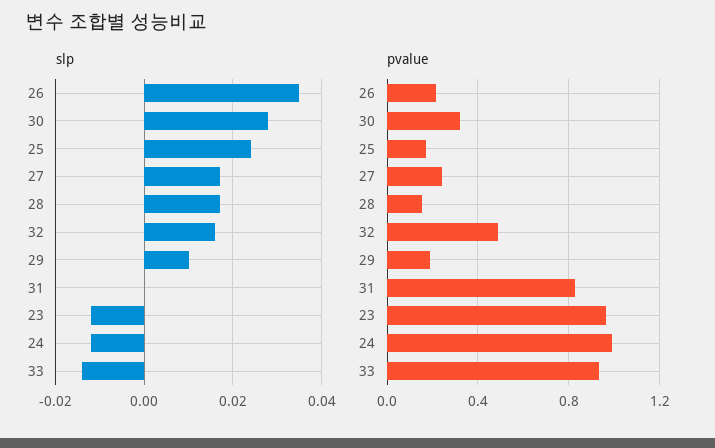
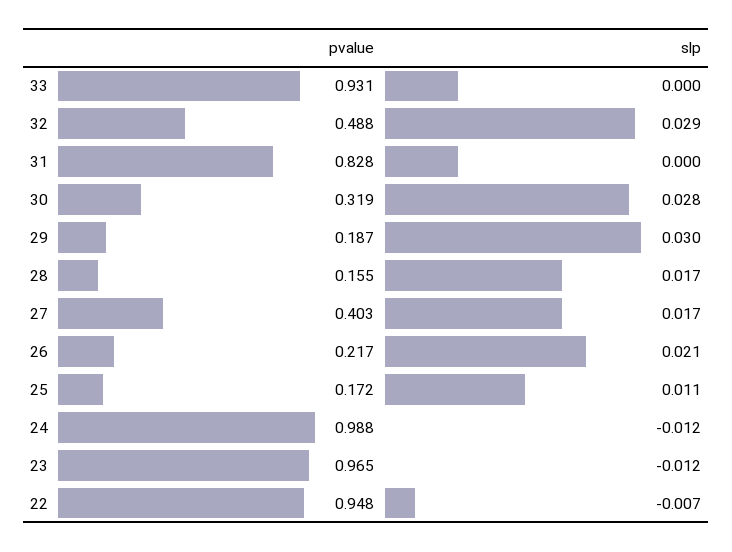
slp, 26: 0.035 -> 0.021
slp, 25: 0.025 -> 0.011
slp, 32: 0.015 -> 0.029
slp, 29: 0.01 -> 0.03
slp, 33: -0.015 -> 0
pvalue, 27: 0.25 -> 0.403
pvalue, 22: none -> 0.948
slp, 22: none -> -0.007

